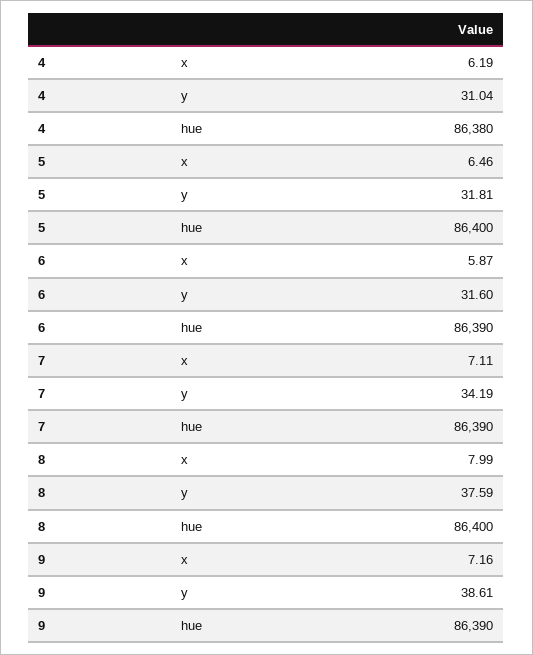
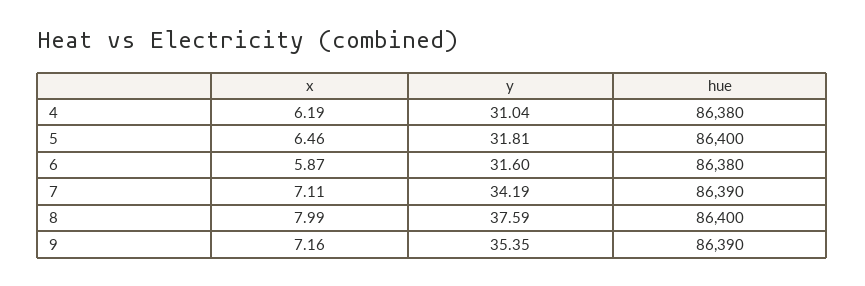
6, hue: 86390 -> 86380
9, y: 38.61 -> 35.35

